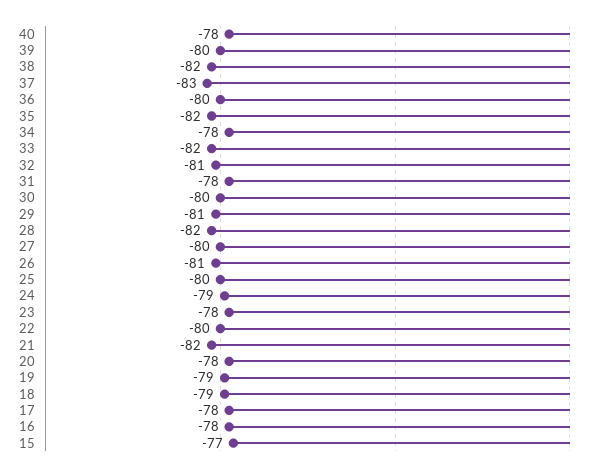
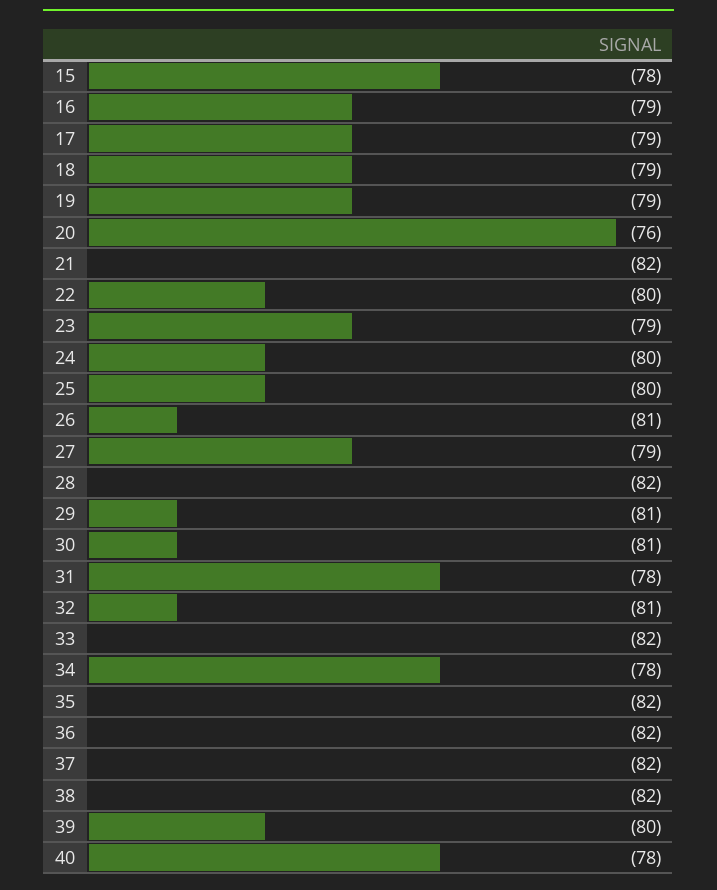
37: -83 -> -82
36: -80 -> -82
30: -80 -> -81
27: -80 -> -79
24: -79 -> -80
23: -78 -> -79
20: -78 -> -76
17: -78 -> -79
16: -78 -> -79
15: -77 -> -78

